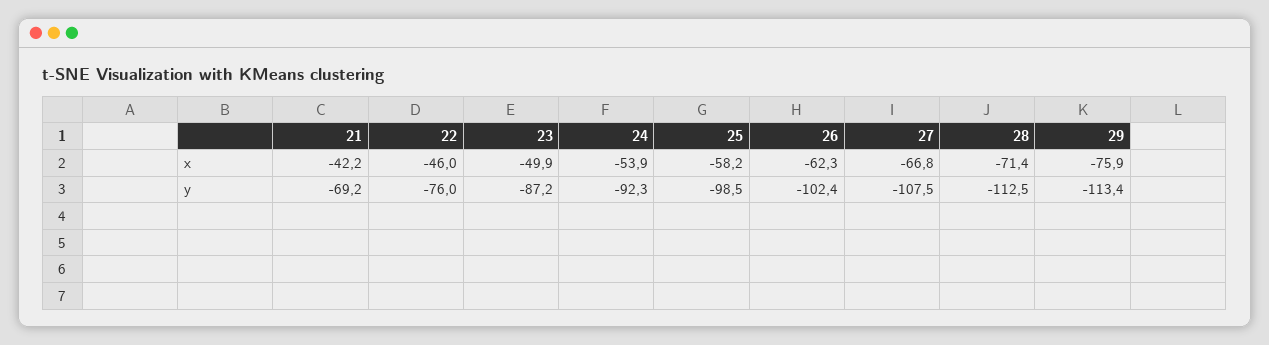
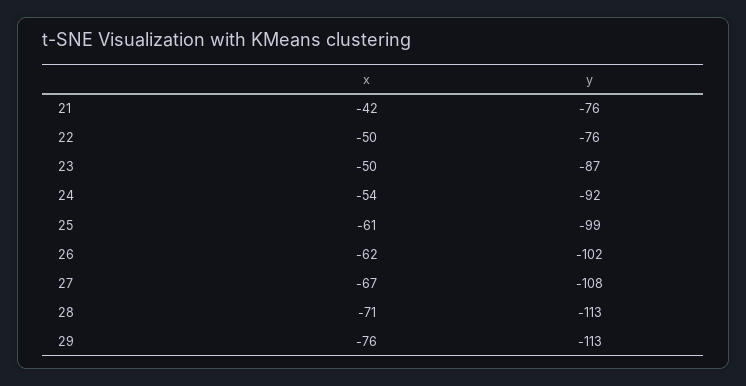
22, x: -46 -> -50
25, x: -58.2 -> -61
21, y: -69.2 -> -76

